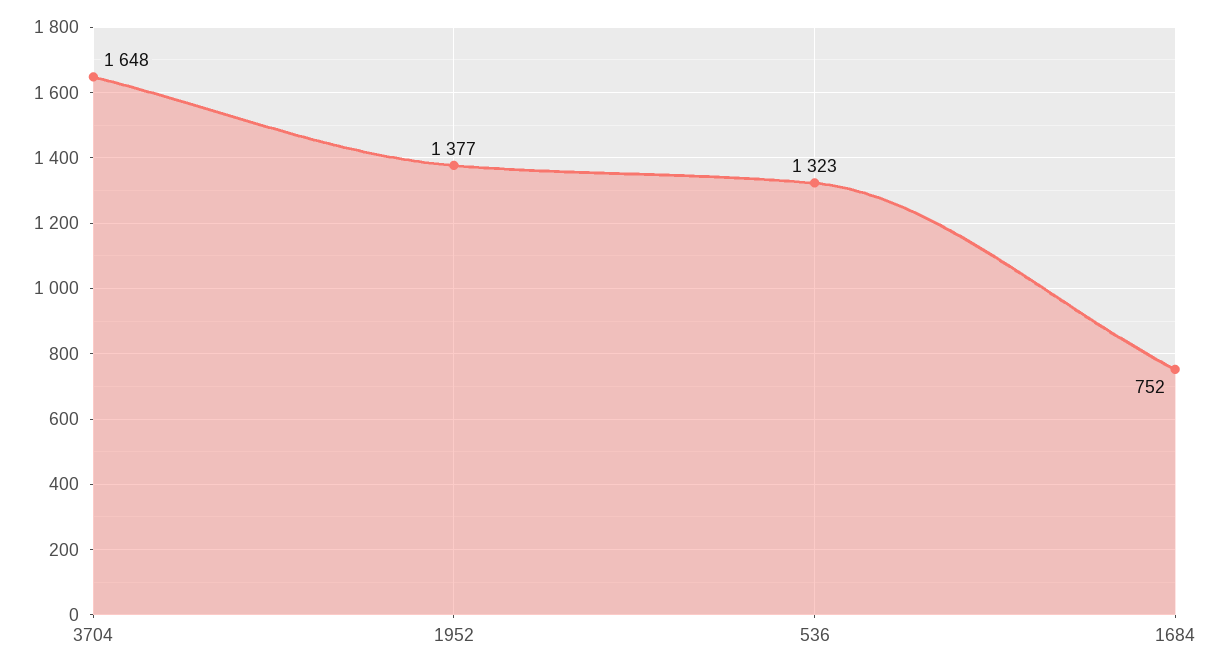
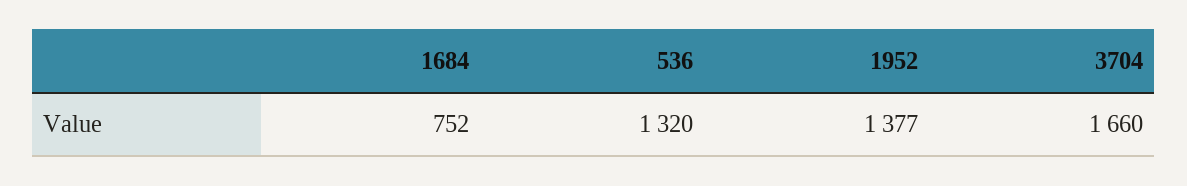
3704: 1648 -> 1660
536: 1323 -> 1320

